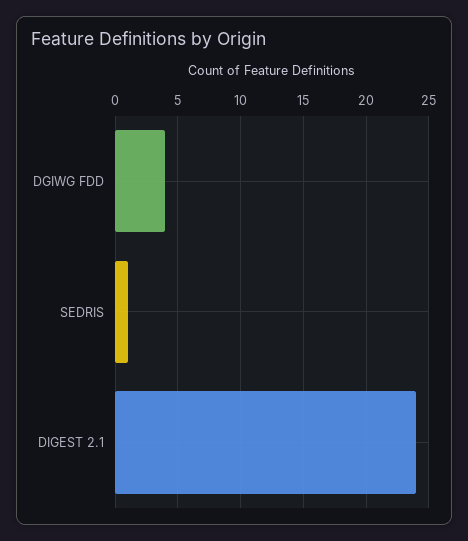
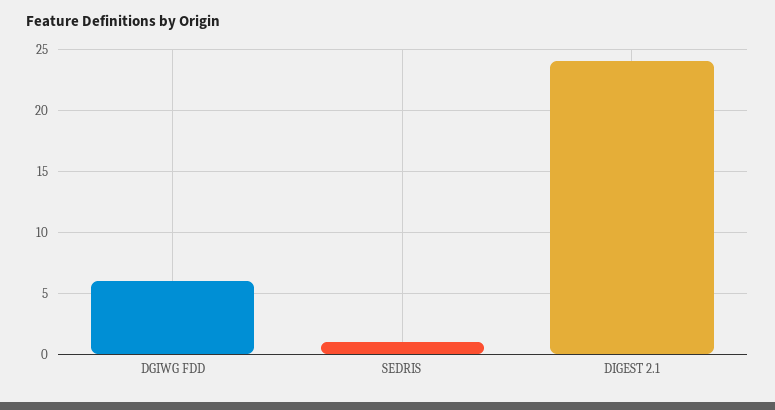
DGIWG FDD: 4 -> 6

